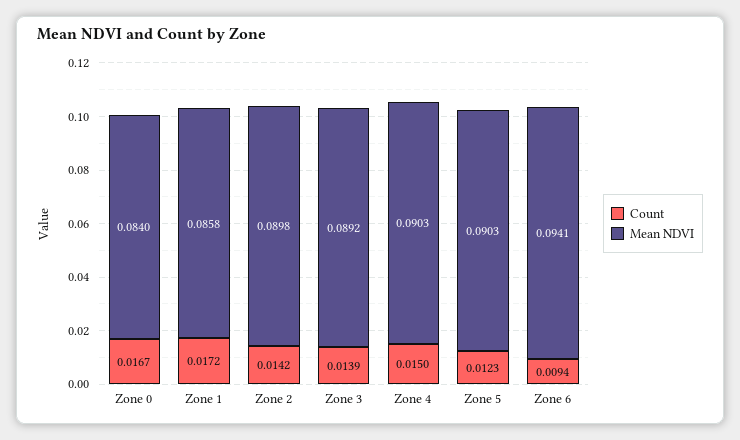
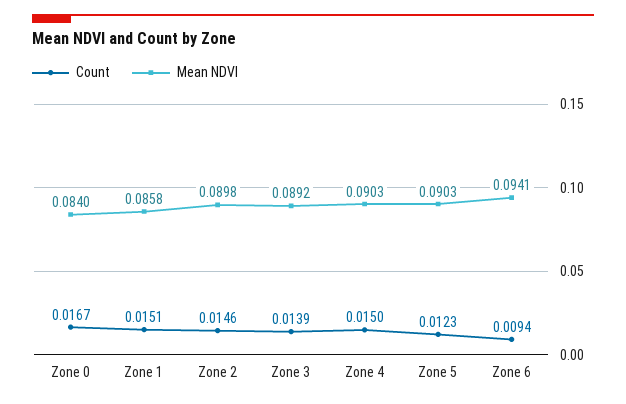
Count, Zone 1: 0.0172 -> 0.0151
Count, Zone 2: 0.0142 -> 0.0146

